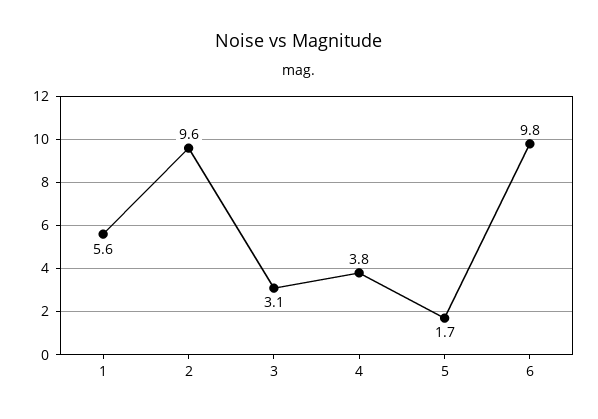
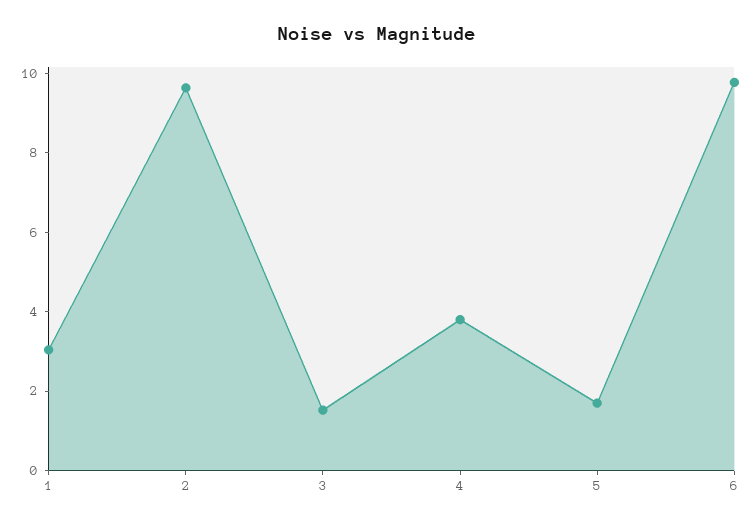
1: 5.6 -> 3
3: 3.1 -> 1.5

